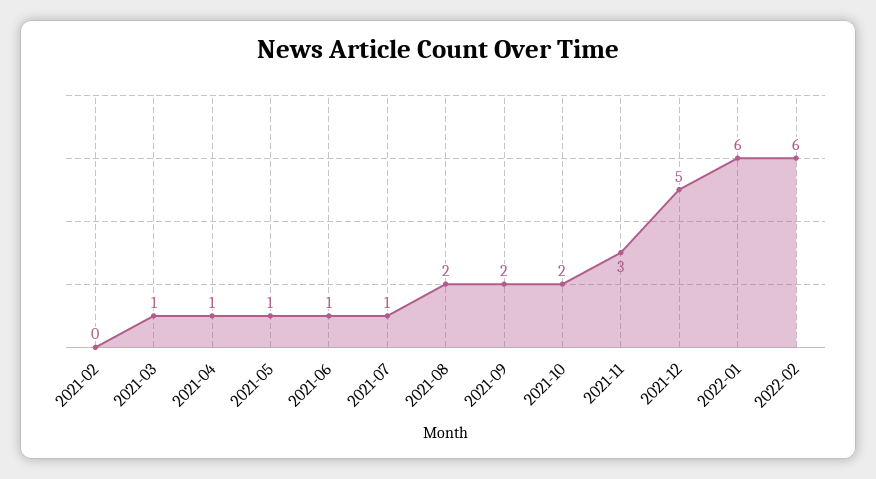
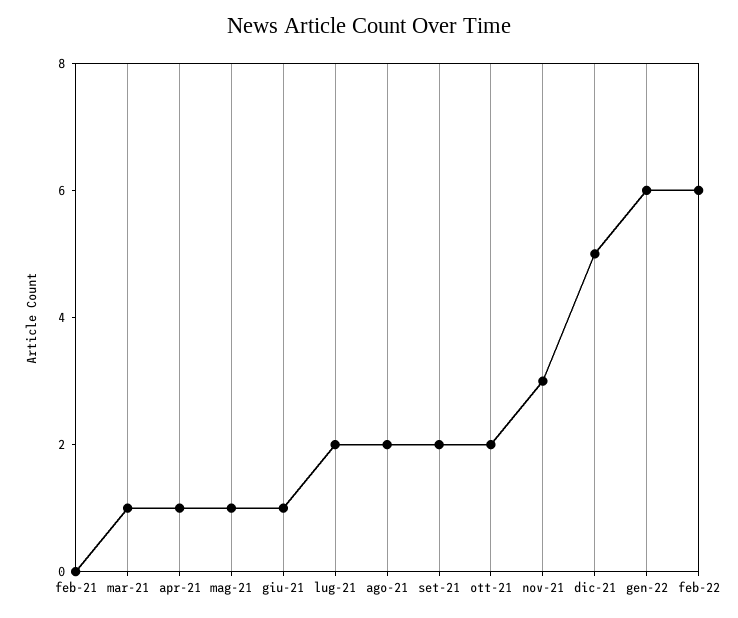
2021-07: 1 -> 2

